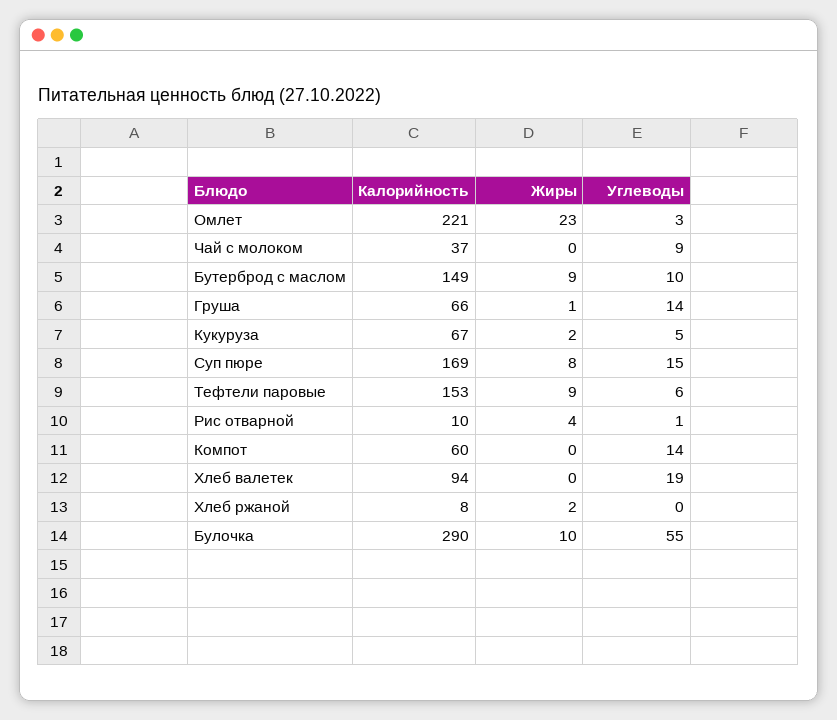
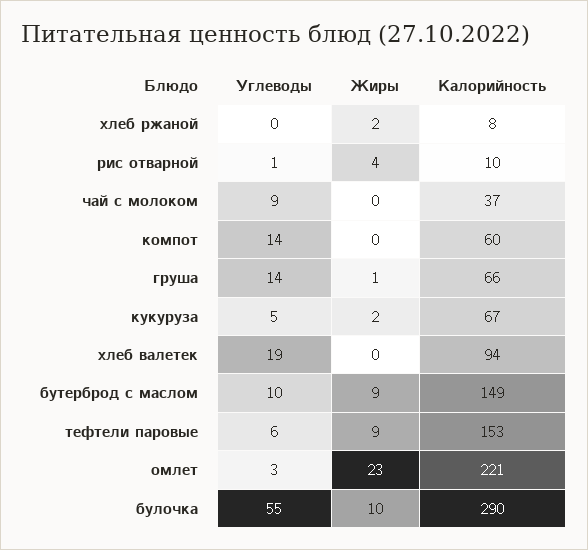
Калорийность, Суп пюре: 169 -> none
Жиры, Суп пюре: 8 -> none
Углеводы, Суп пюре: 15 -> none

